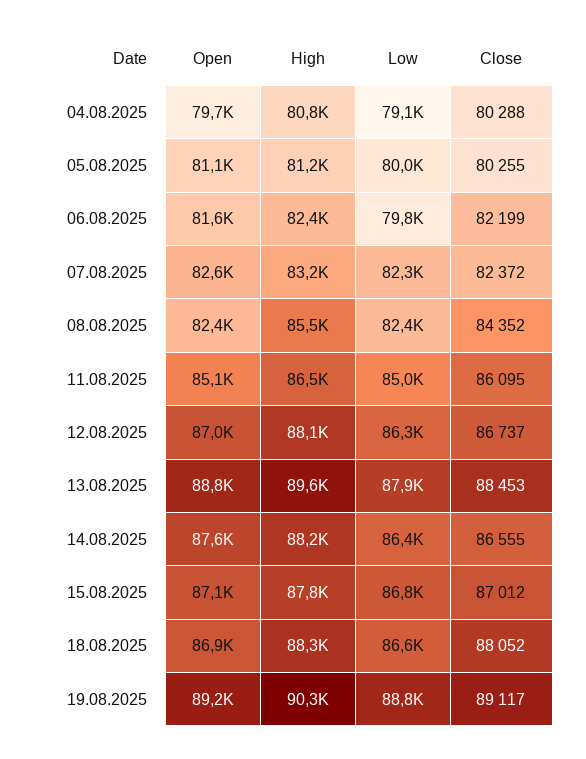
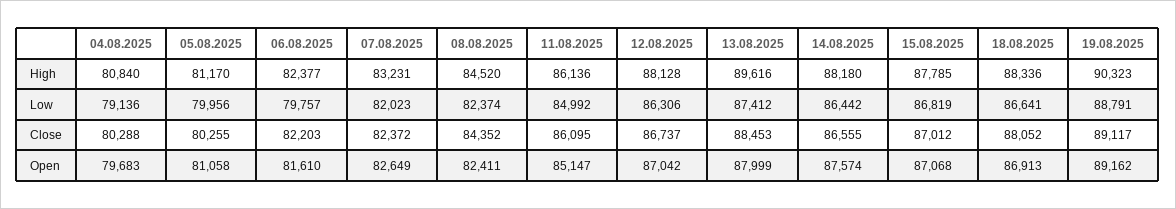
Close, 06.08.2025: 82199 -> 82203
Low, 07.08.2025: 82300 -> 82023
High, 08.08.2025: 85500 -> 84520
High, 11.08.2025: 86500 -> 86136
Open, 13.08.2025: 88800 -> 87999
Low, 13.08.2025: 87900 -> 87412

